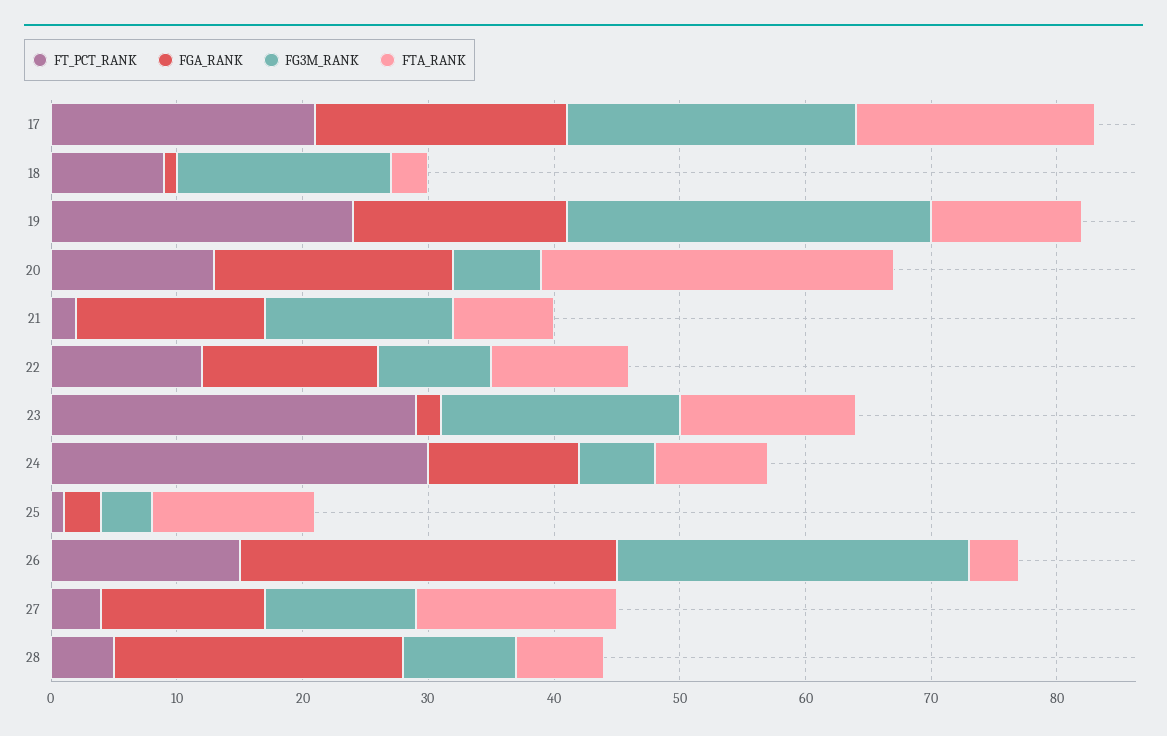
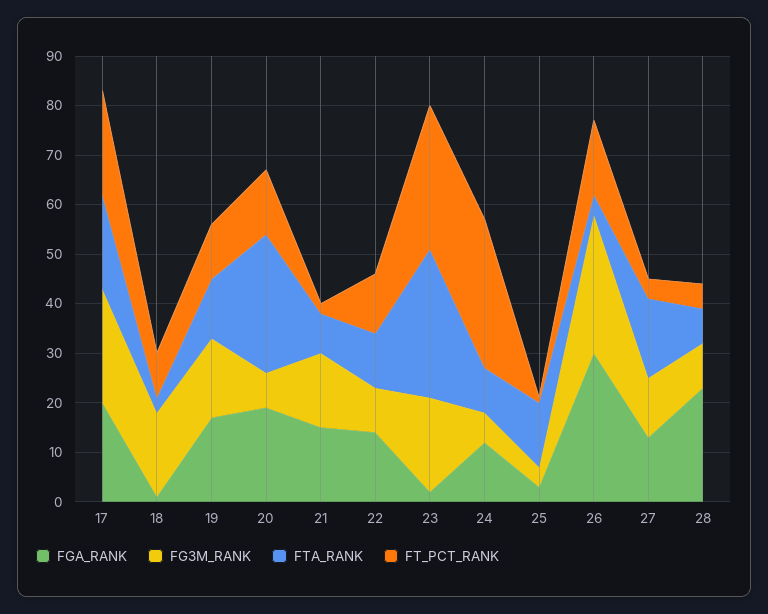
FT_PCT_RANK, 19: 24 -> 10
FG3M_RANK, 19: 29 -> 15
FTA_RANK, 23: 14 -> 30

